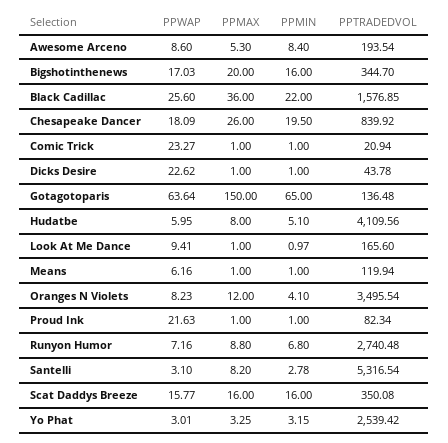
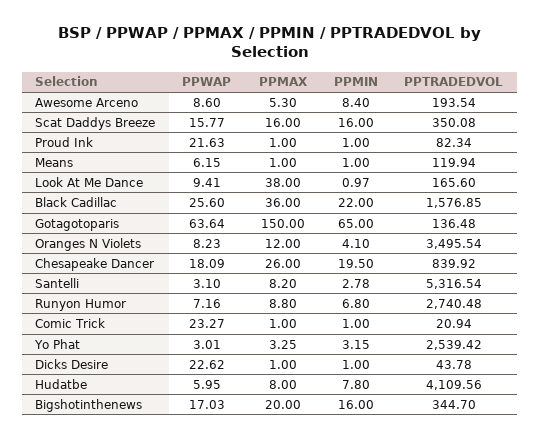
PPMIN, Hudatbe: 5.1 -> 7.8
PPMAX, Look At Me Dance: 1 -> 38
PPWAP, Means: 6.16 -> 6.15

